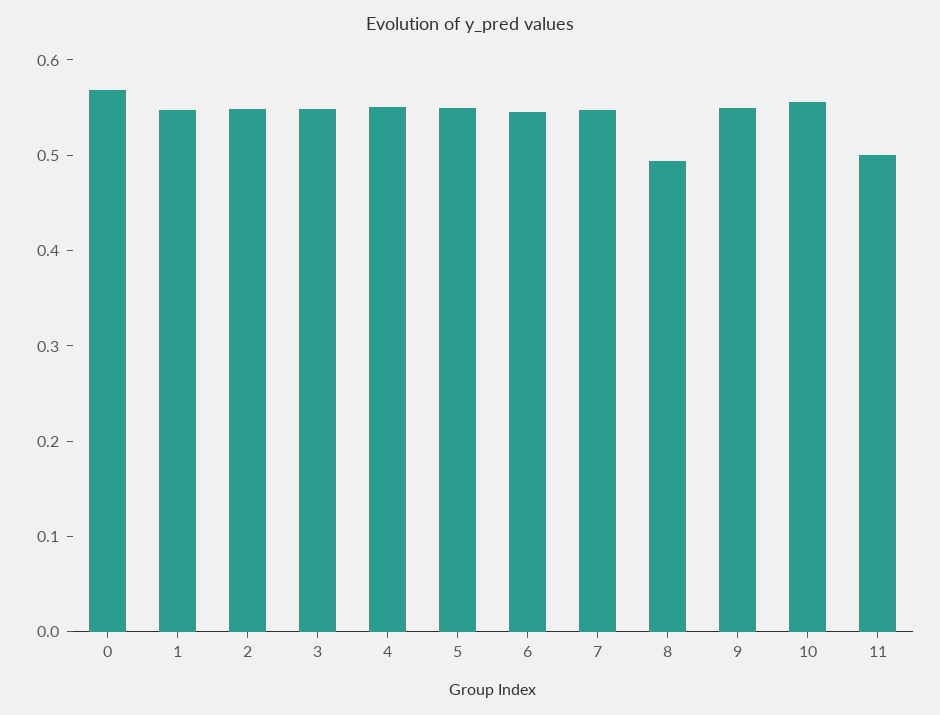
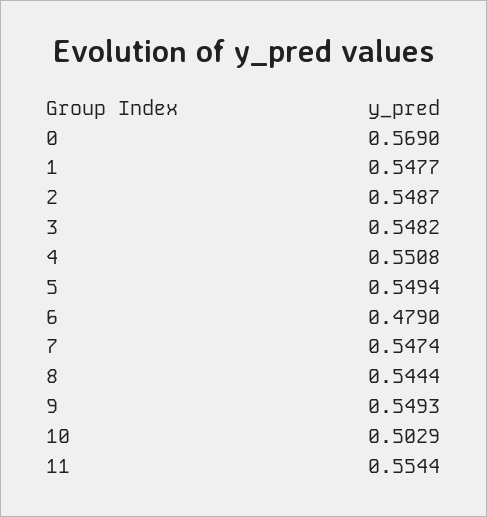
6: 0.54 -> 0.479
8: 0.5 -> 0.5444
10: 0.56 -> 0.5029
11: 0.5 -> 0.5544

